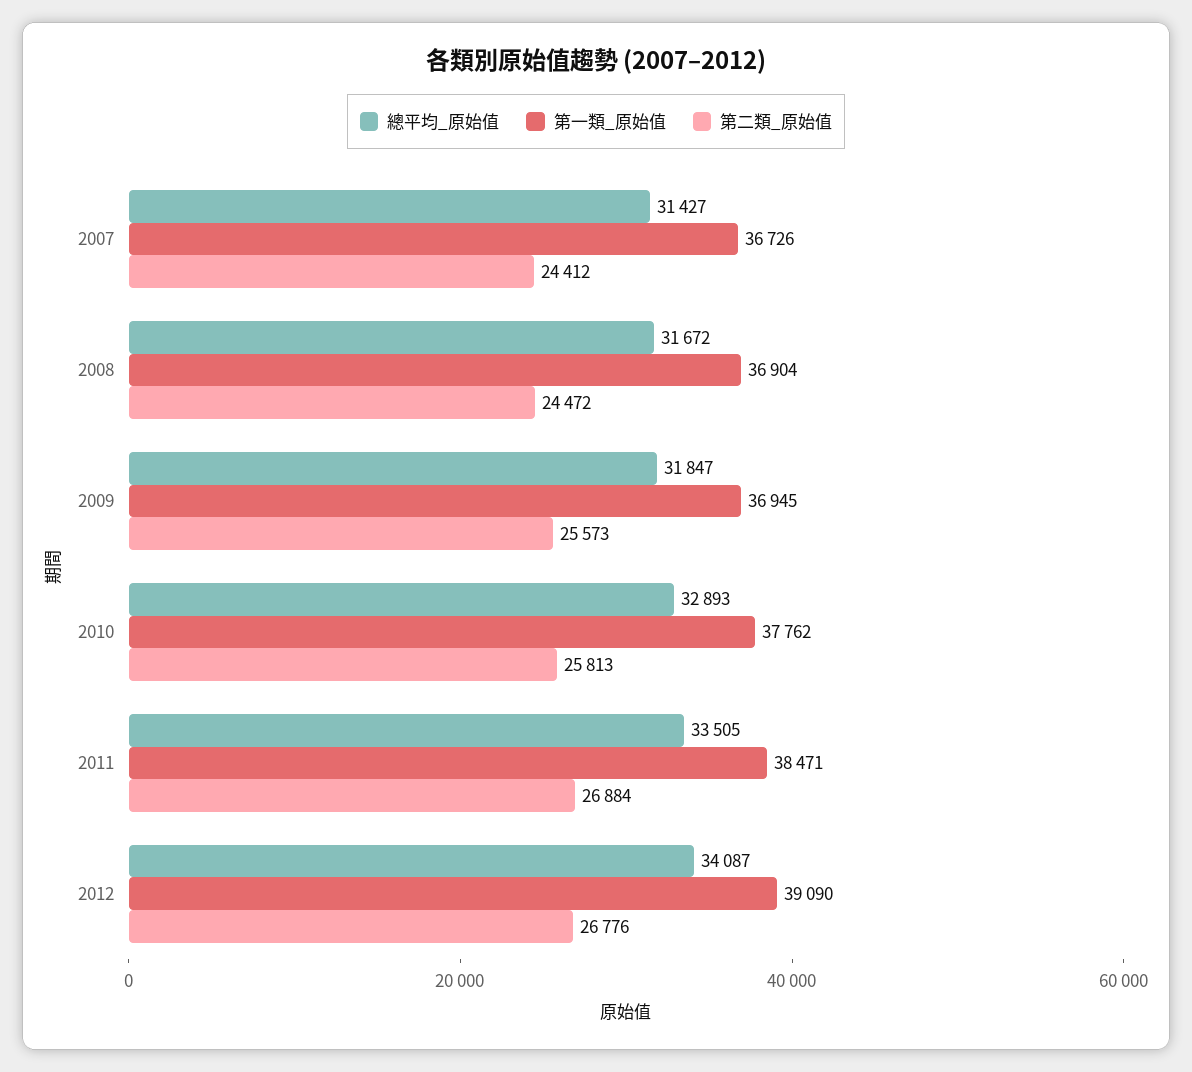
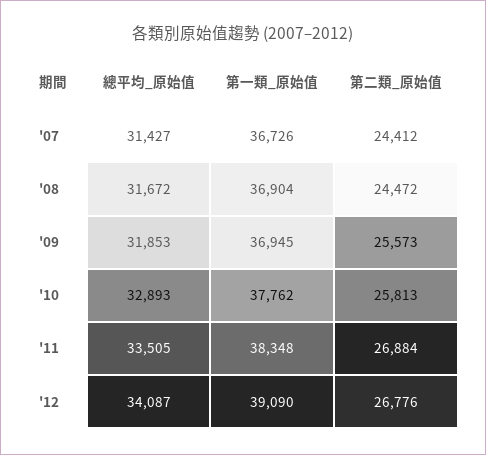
總平均_原始值, 2009: 31847 -> 31853
第一類_原始值, 2011: 38471 -> 38348

